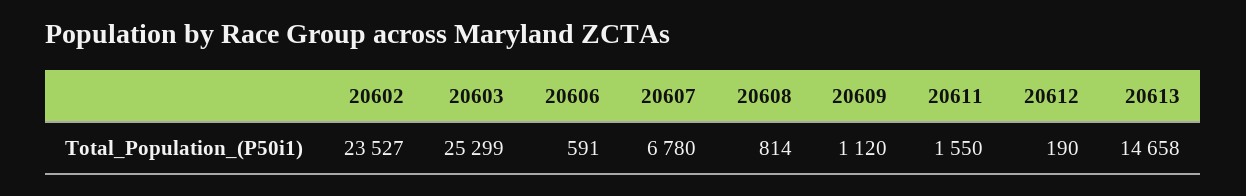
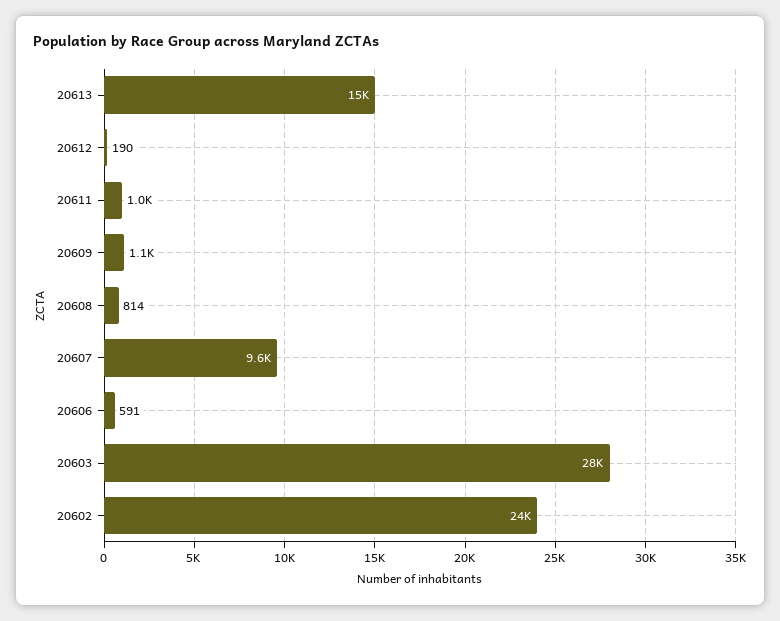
20603: 25299 -> 28000
20607: 6780 -> 9600
20611: 1550 -> 1000

